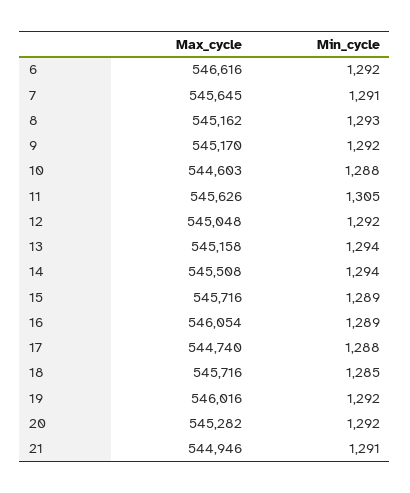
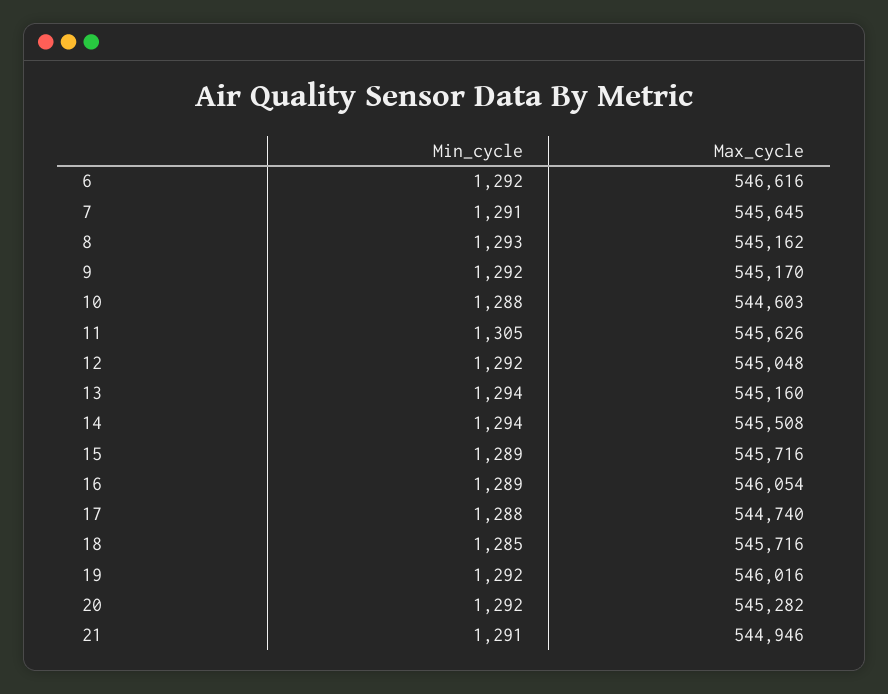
Max_cycle, 13: 545158 -> 545160

